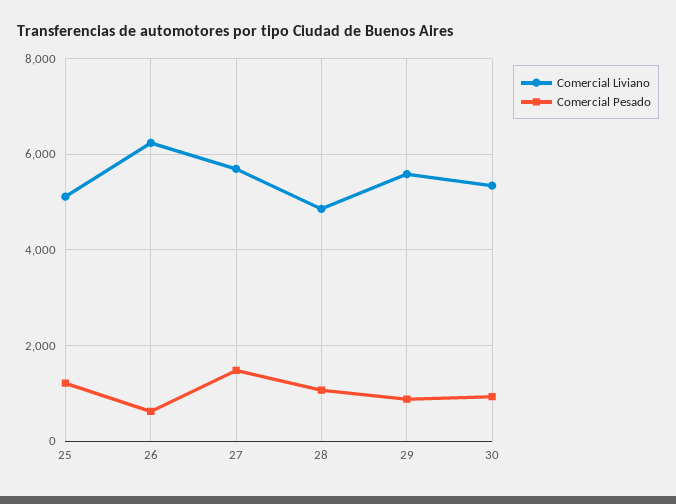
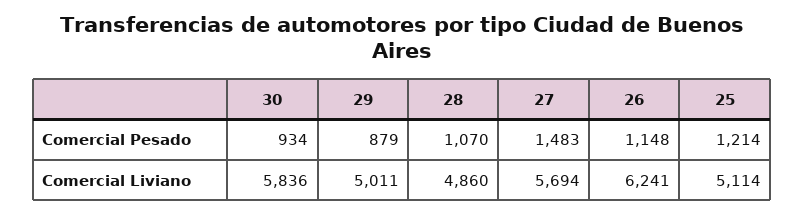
Comercial Pesado, 26: 600 -> 1148
Comercial Liviano, 29: 5600 -> 5011
Comercial Liviano, 30: 5400 -> 5836

